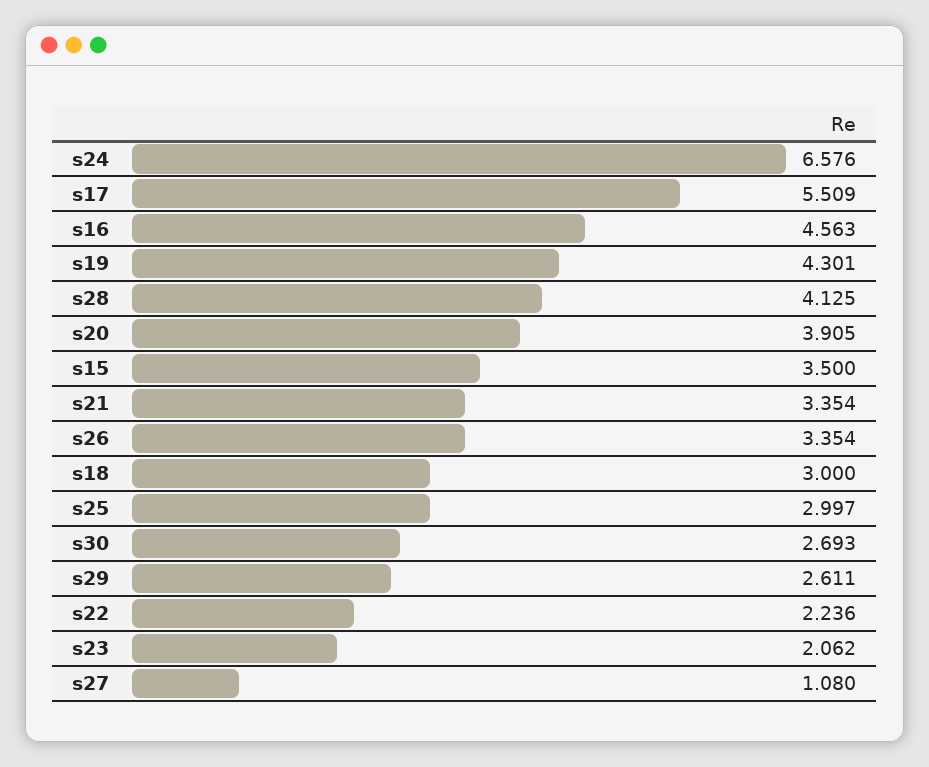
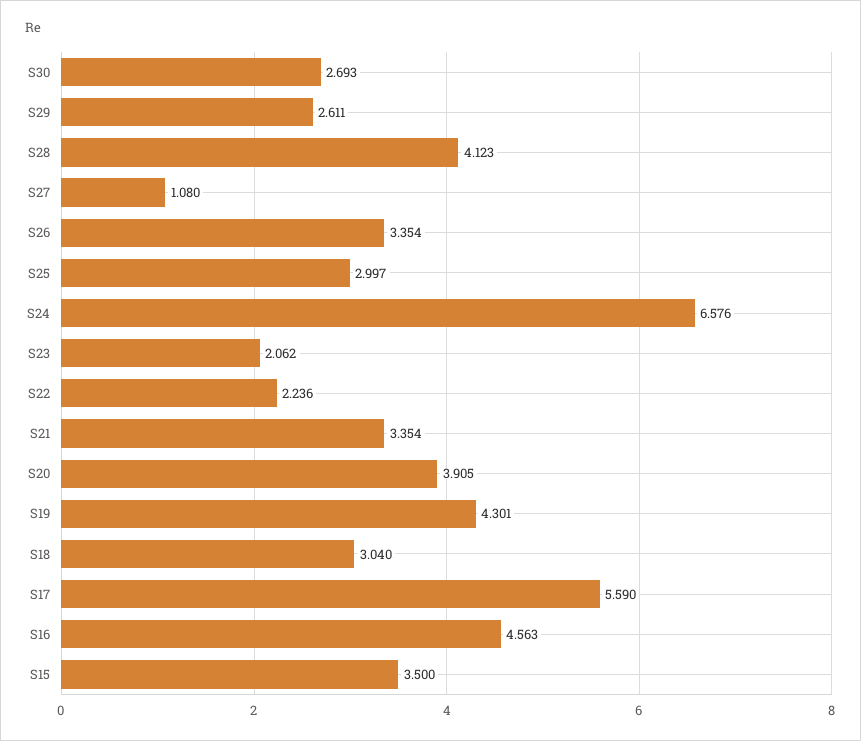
s17: 5.509 -> 5.59
s28: 4.125 -> 4.123
s18: 3 -> 3.04

